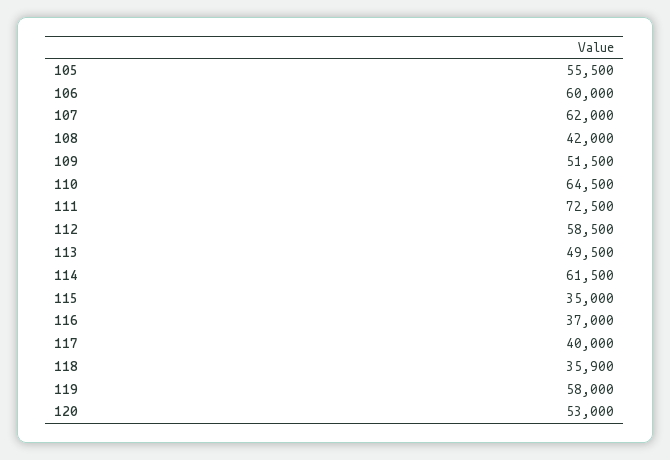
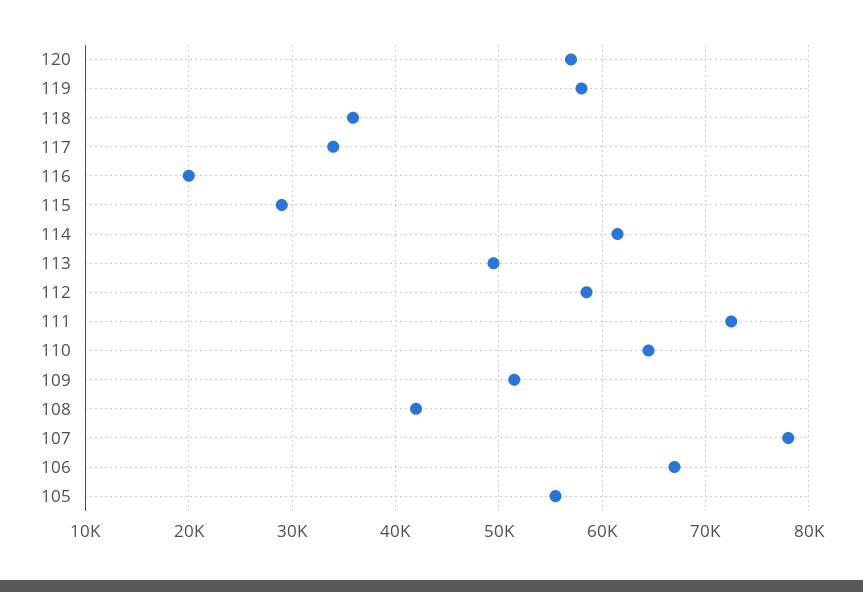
106: 60000 -> 67000
107: 62000 -> 78000
115: 35000 -> 29000
116: 37000 -> 20000
117: 40000 -> 34000
120: 53000 -> 57000

